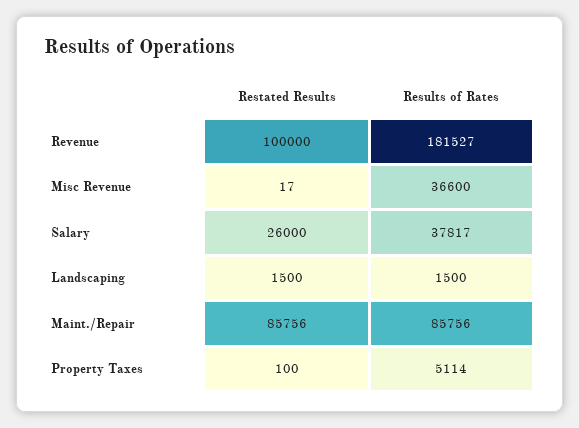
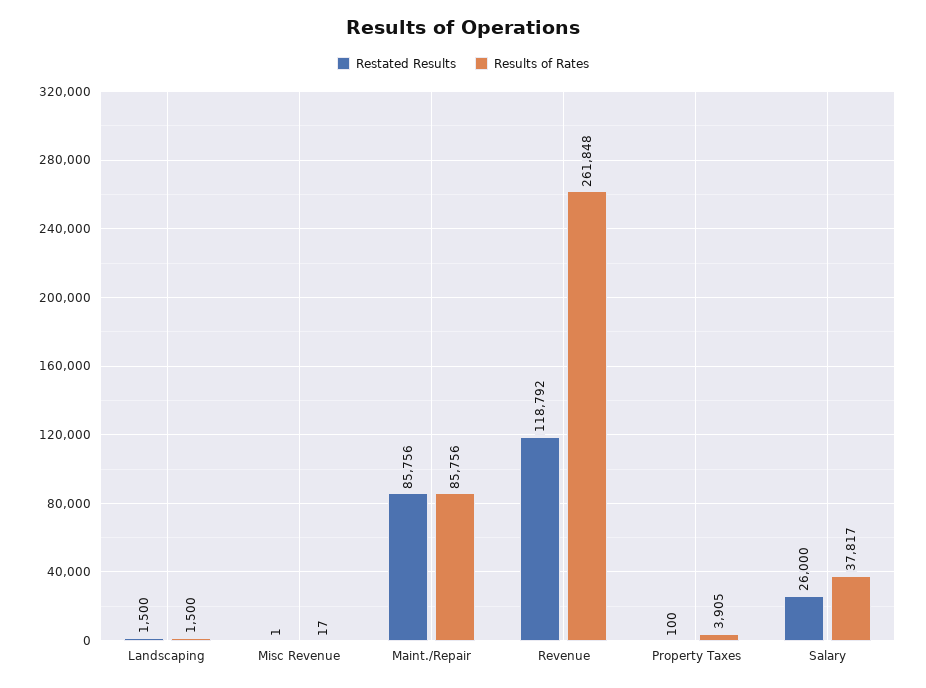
Restated Results, Revenue: 100000 -> 118792
Results of Rates, Revenue: 181527 -> 261848
Restated Results, Misc Revenue: 17 -> 1
Results of Rates, Misc Revenue: 36600 -> 17
Results of Rates, Property Taxes: 5114 -> 3905

